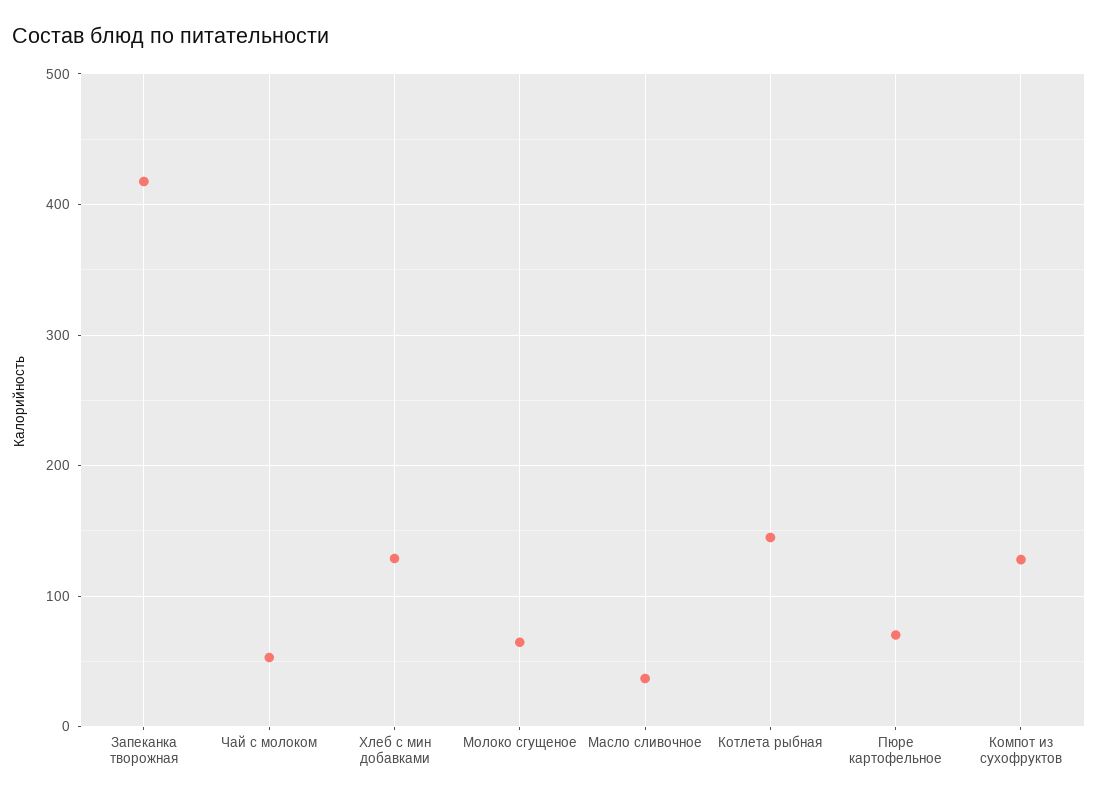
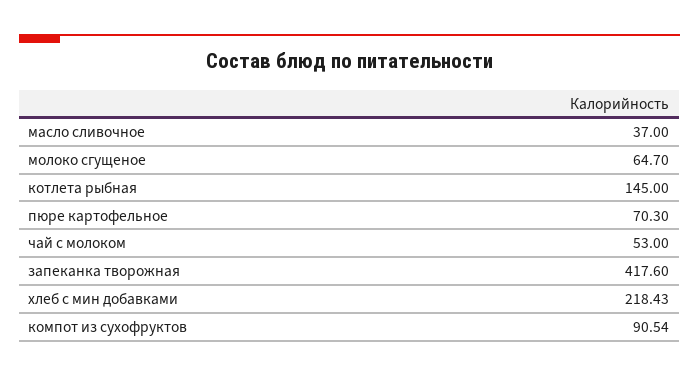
Хлеб с мин добавками: 130 -> 218.43
Компот из сухофруктов: 130 -> 90.54

